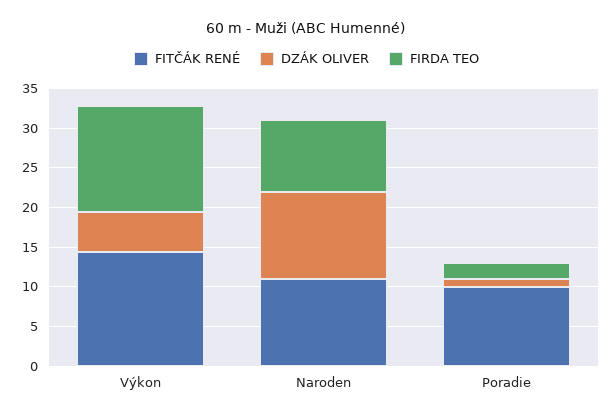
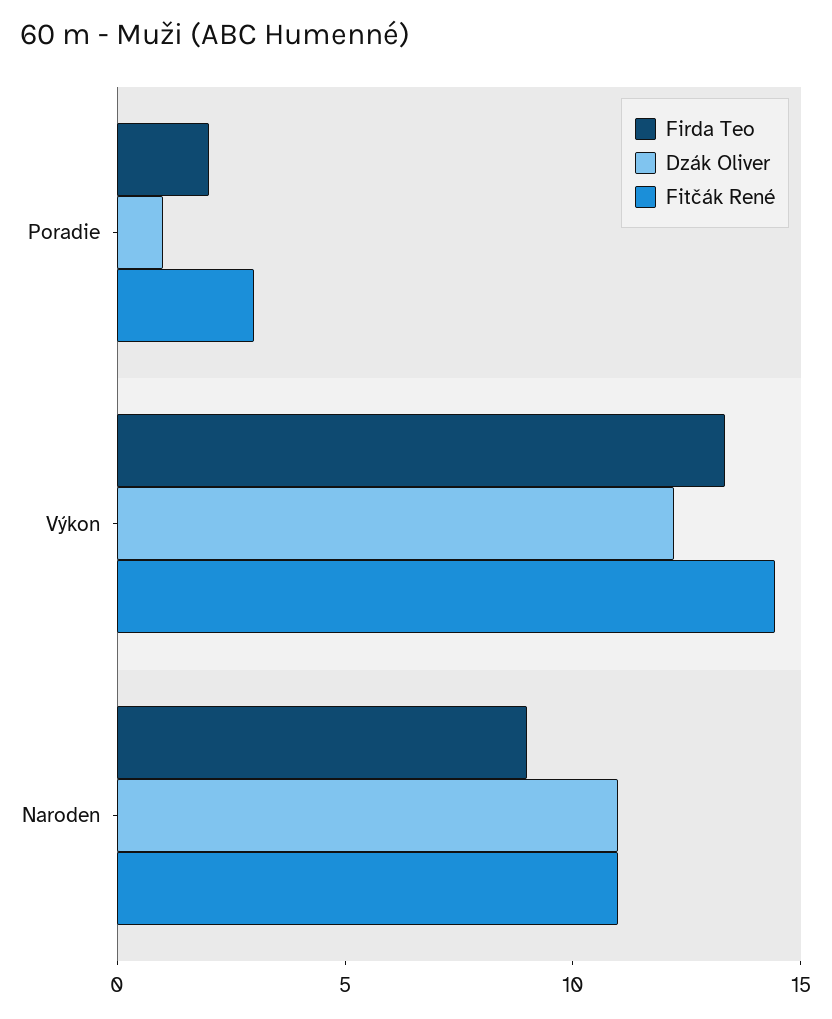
DZÁK OLIVER, Výkon: 5 -> 12
FITČÁK RENÉ, Poradie: 10 -> 3

